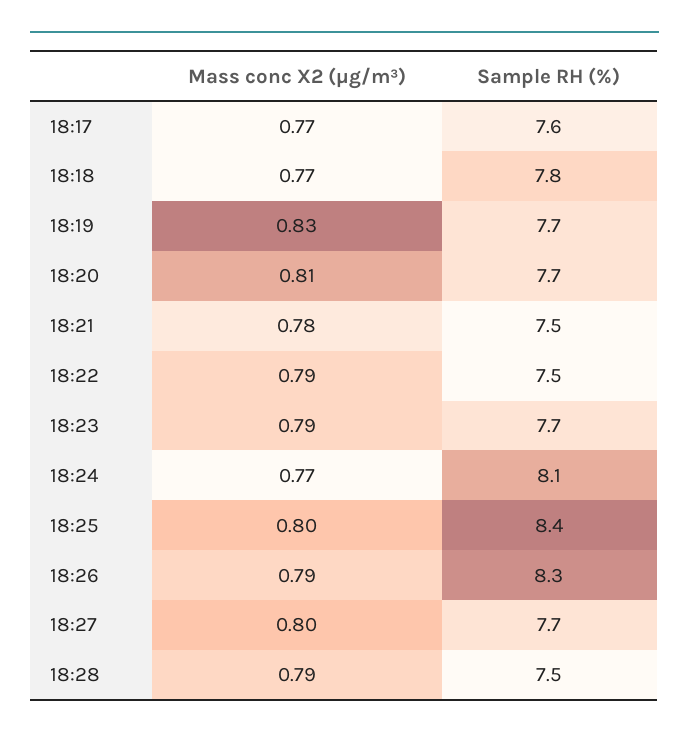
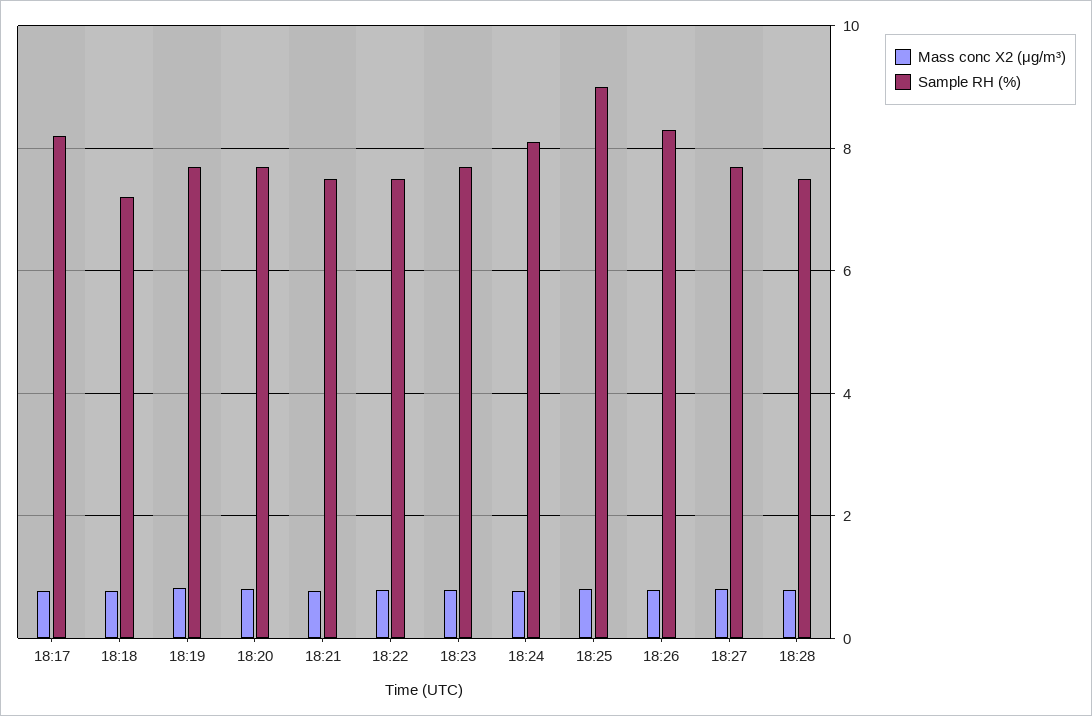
Sample RH (%), 18:17: 7.6 -> 8.2
Sample RH (%), 18:18: 7.8 -> 7.2
Sample RH (%), 18:25: 8.4 -> 9

